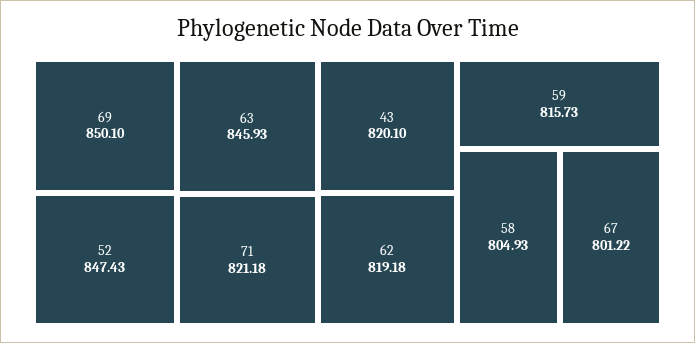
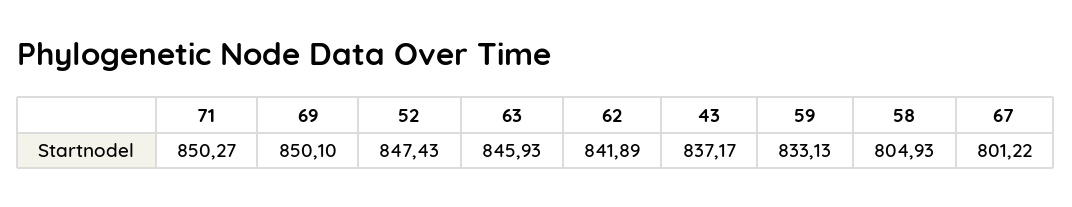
71: 821.18 -> 850.27
43: 820.1 -> 837.17
62: 819.18 -> 841.89
59: 815.73 -> 833.13

